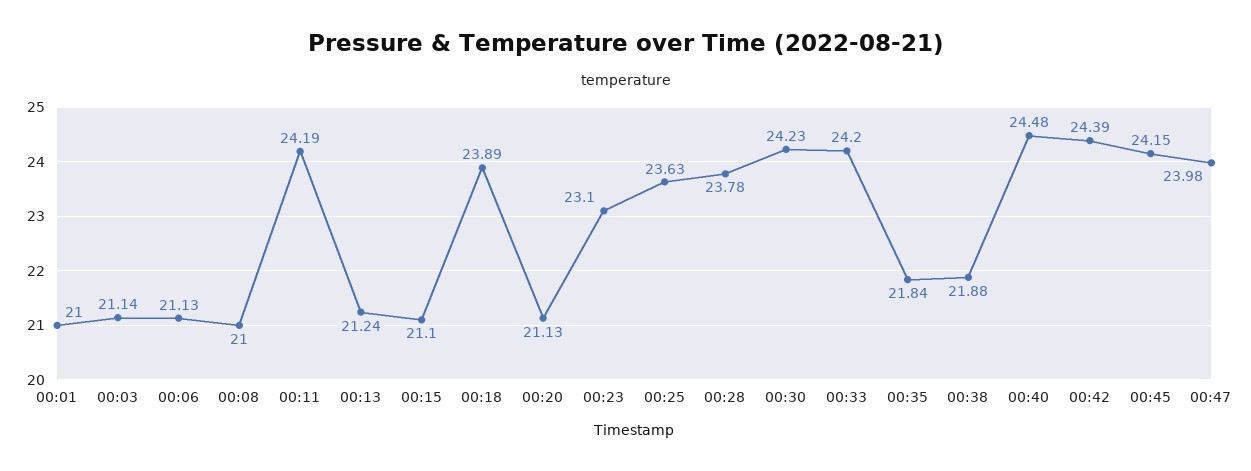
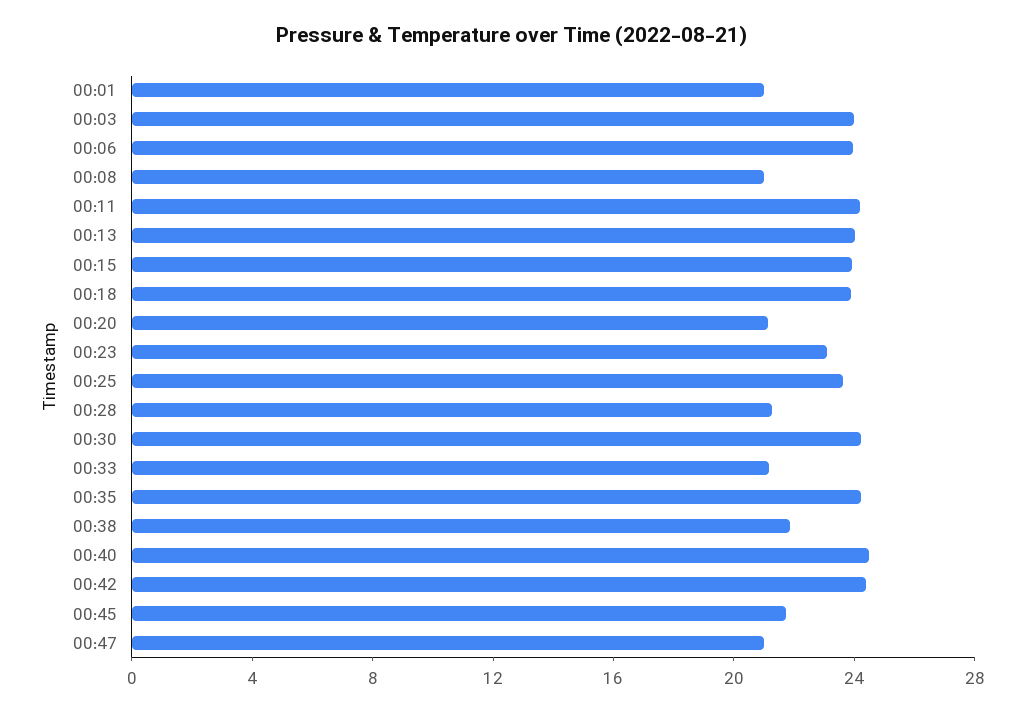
00:03: 21.14 -> 24
00:06: 21.13 -> 24
00:13: 21.24 -> 24
00:15: 21.1 -> 24
00:28: 23.78 -> 21
00:33: 24.2 -> 21
00:35: 21.84 -> 24
00:45: 24.15 -> 22
00:47: 23.98 -> 21

